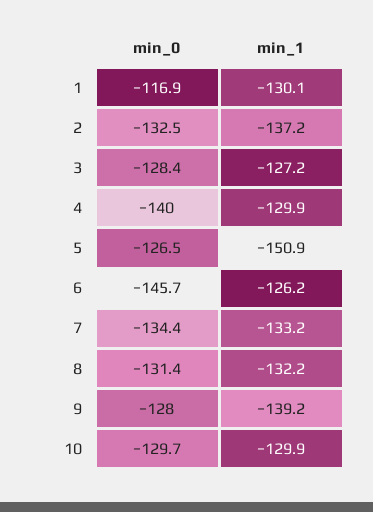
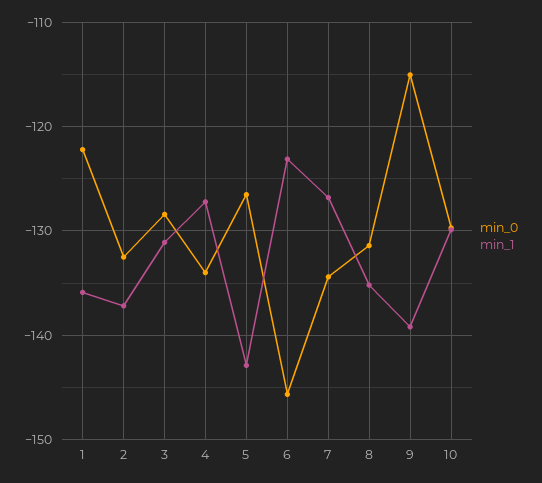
min_0, 1: -116.9 -> -122
min_1, 1: -130.1 -> -136
min_1, 3: -127.2 -> -131
min_0, 4: -140 -> -134
min_1, 4: -129.9 -> -127
min_1, 5: -150.9 -> -143
min_1, 6: -126.2 -> -123
min_1, 7: -133.2 -> -127
min_1, 8: -132.2 -> -135
min_0, 9: -128 -> -115

